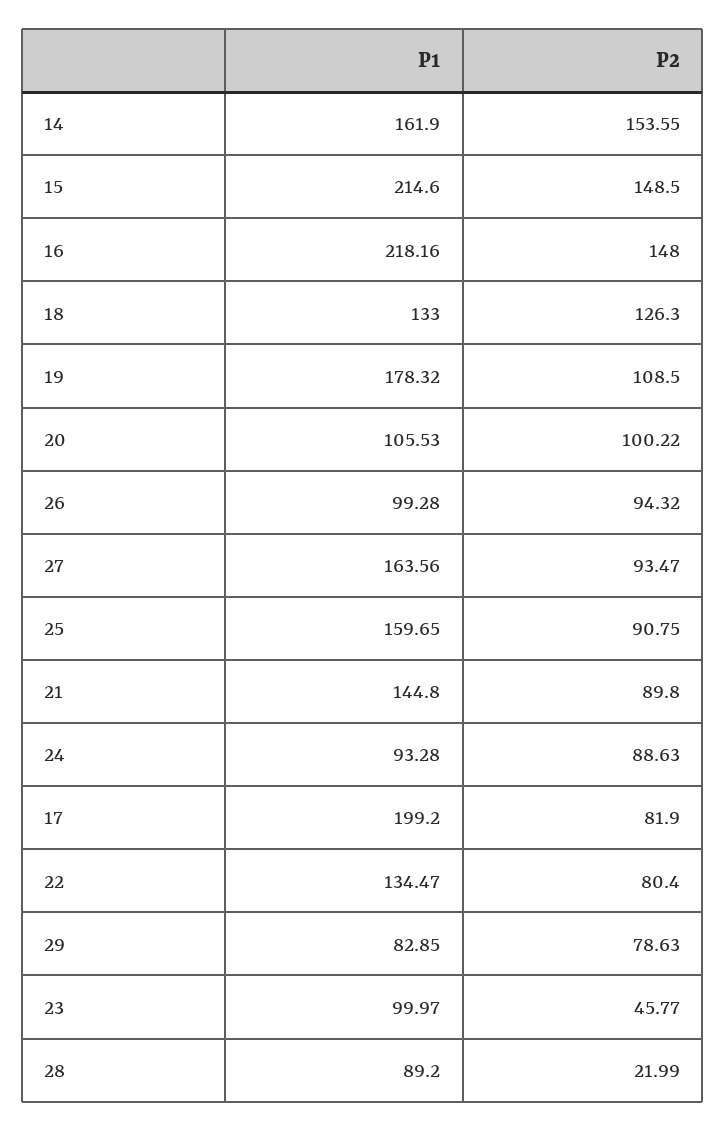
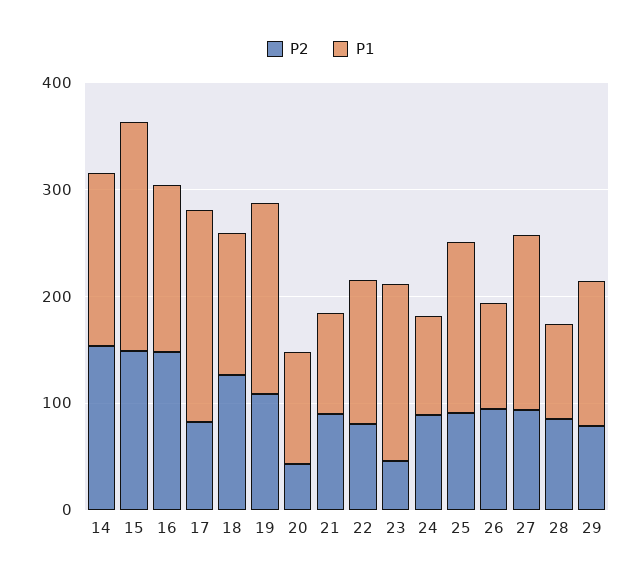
P1, 16: 218.16 -> 160
P2, 20: 100.22 -> 40
P1, 21: 144.8 -> 100
P1, 29: 82.85 -> 140
P1, 23: 99.97 -> 160
P2, 28: 21.99 -> 80

